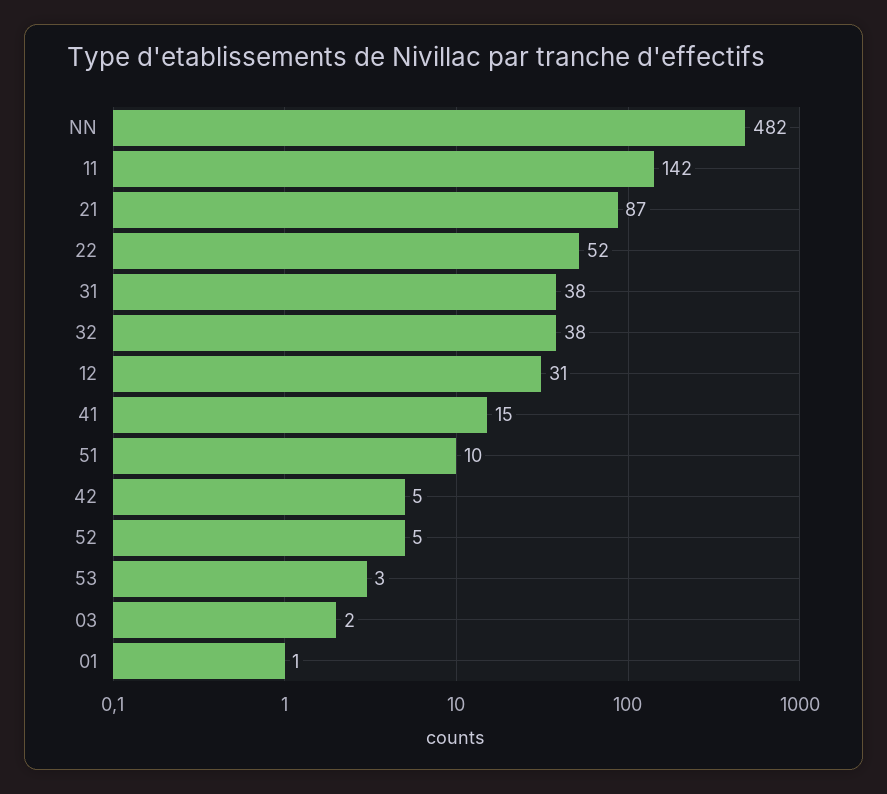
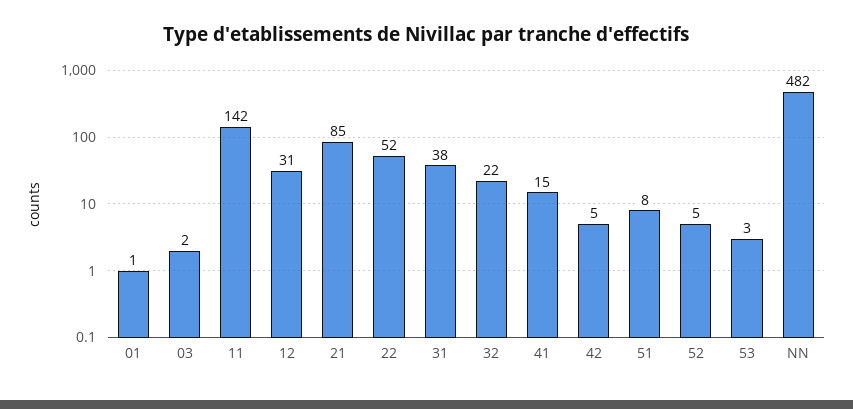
21: 87 -> 85
32: 38 -> 22
51: 10 -> 8

